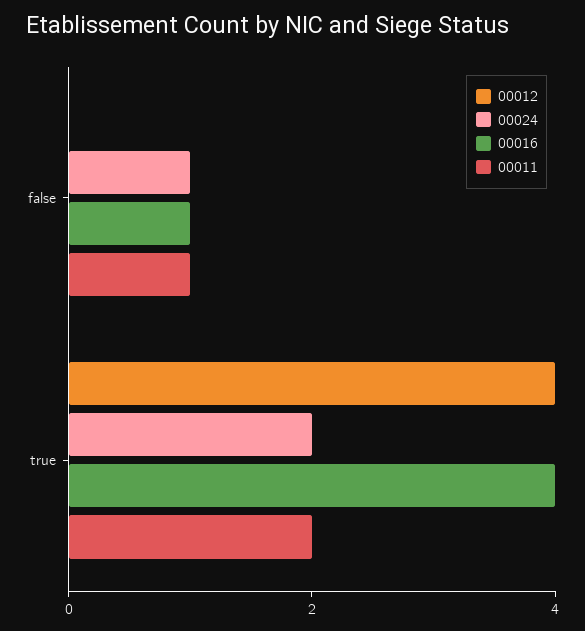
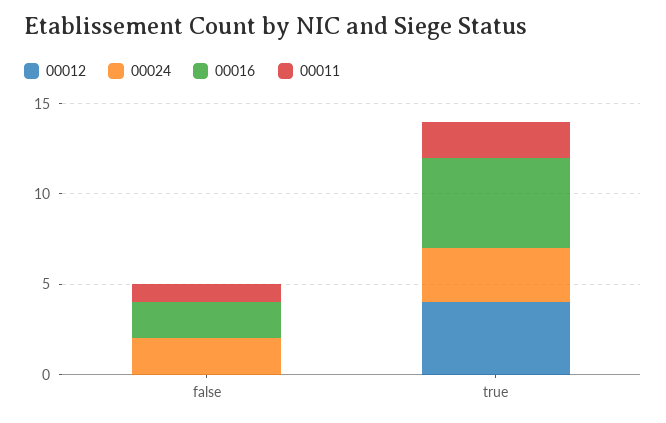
00024, false: 1 -> 2
00016, false: 1 -> 2
00024, true: 2 -> 3
00016, true: 4 -> 5

